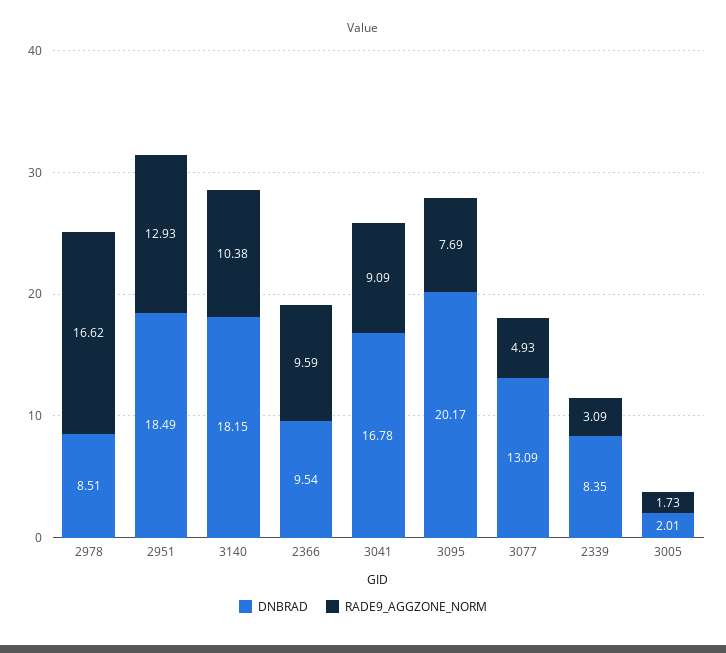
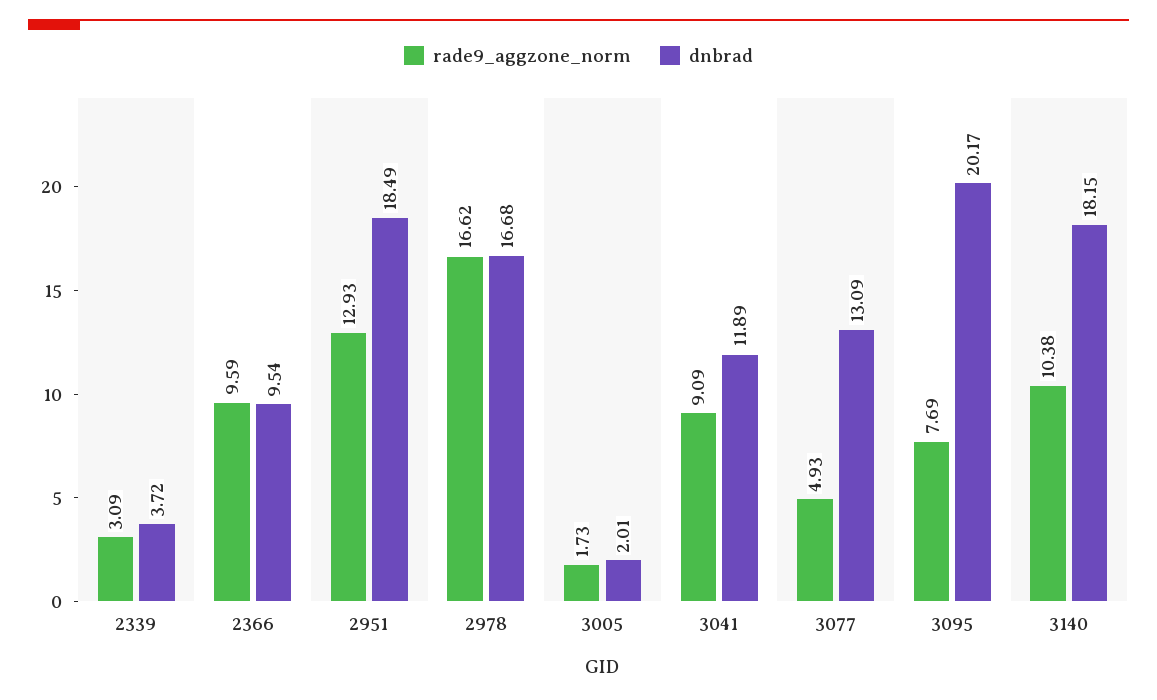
DNBRAD, 2978: 8.51 -> 16.68
DNBRAD, 3041: 16.78 -> 11.89
DNBRAD, 2339: 8.35 -> 3.72

